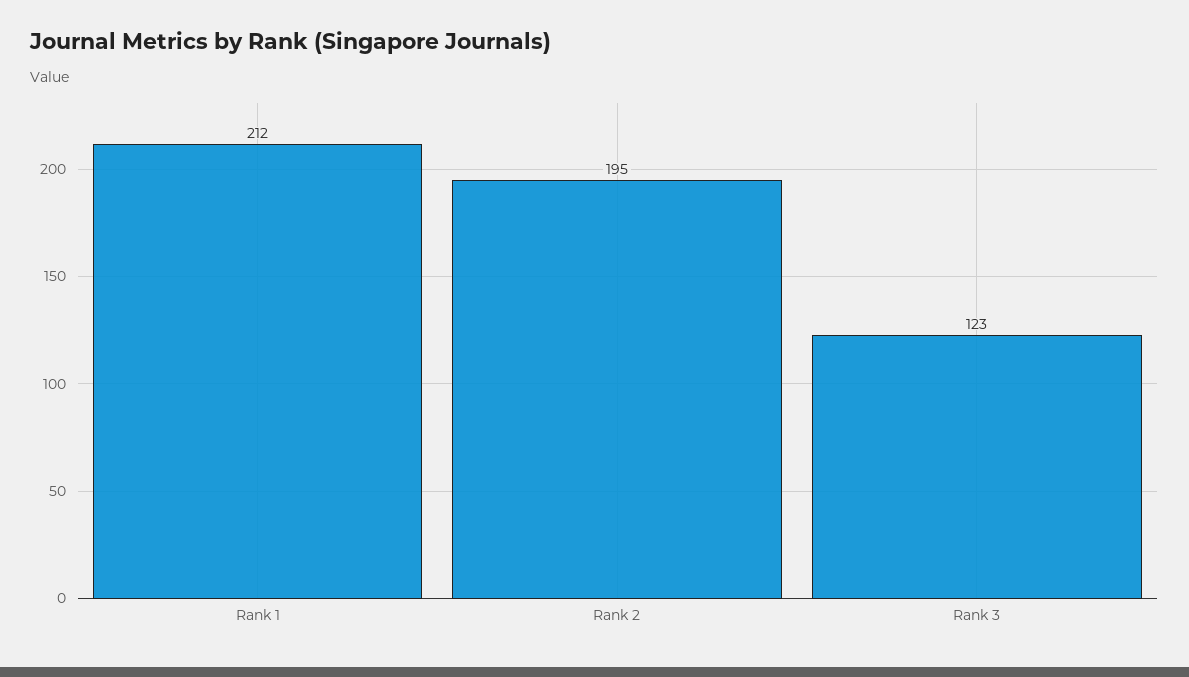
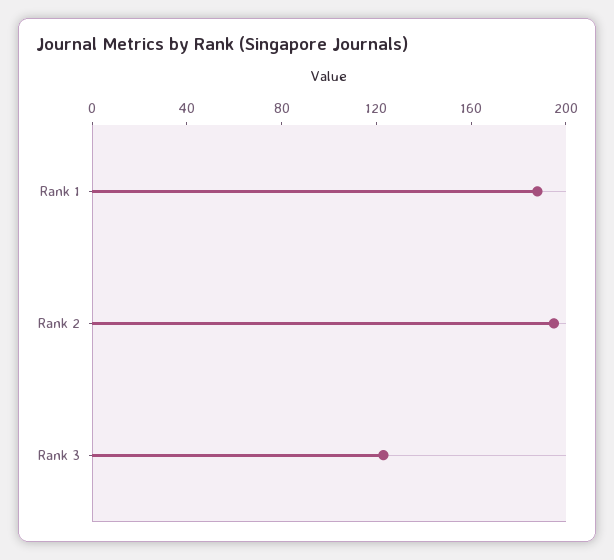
Rank 1: 212 -> 190

